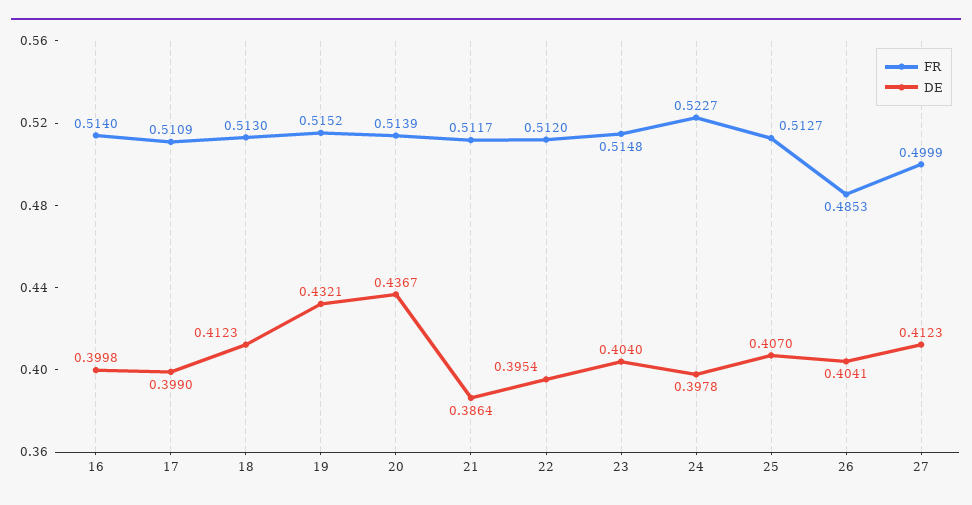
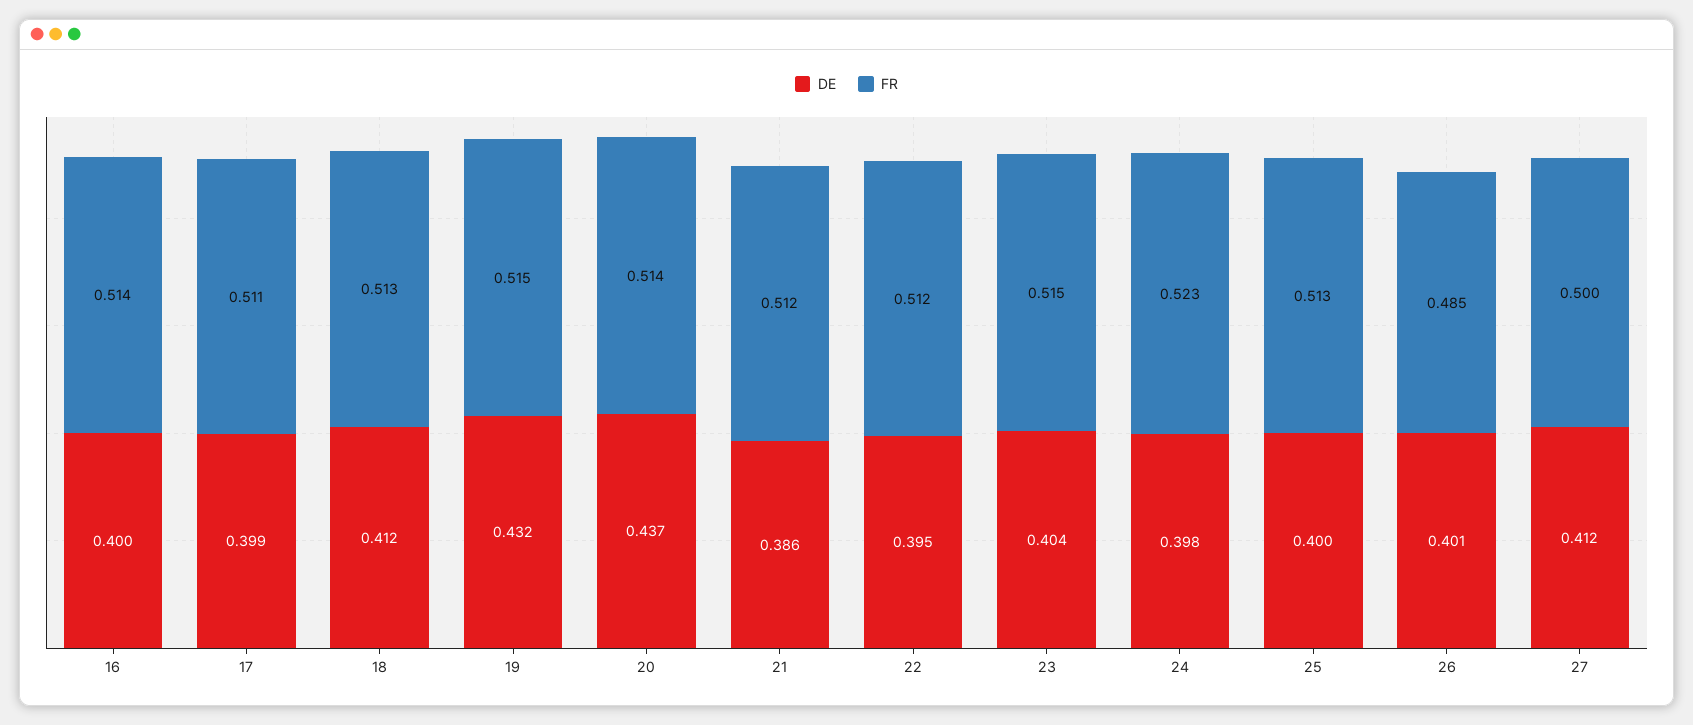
DE, 25: 0.407 -> 0.4
DE, 26: 0.4041 -> 0.401

